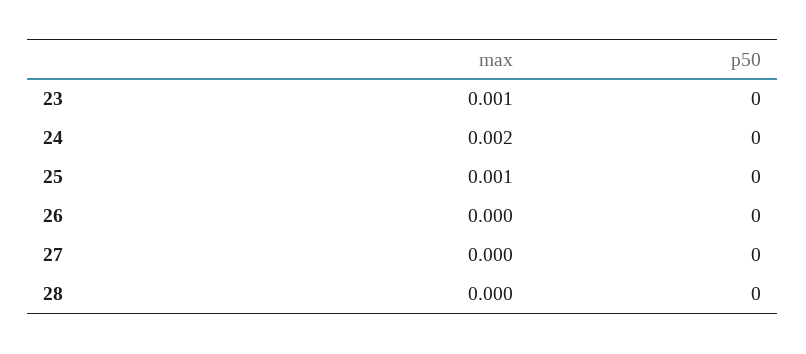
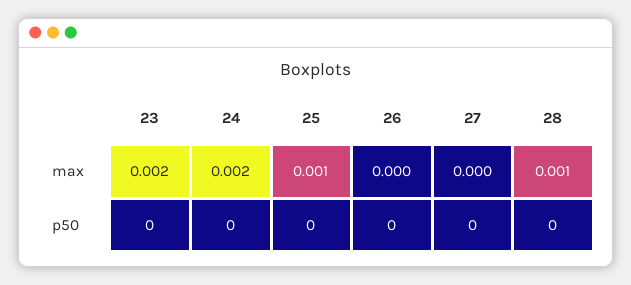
max, 23: 0.001 -> 0.002
max, 28: 0 -> 0.001

